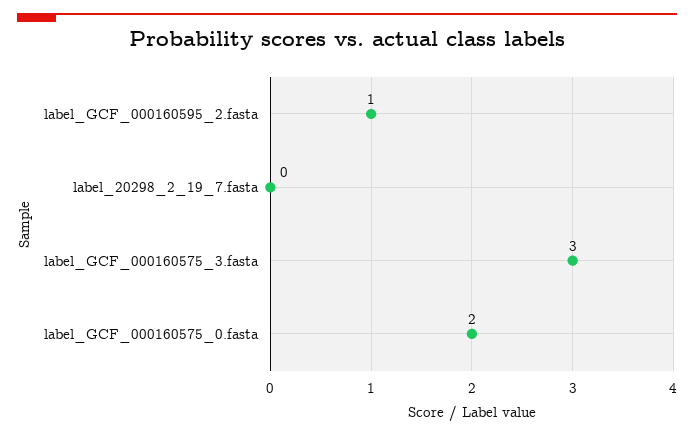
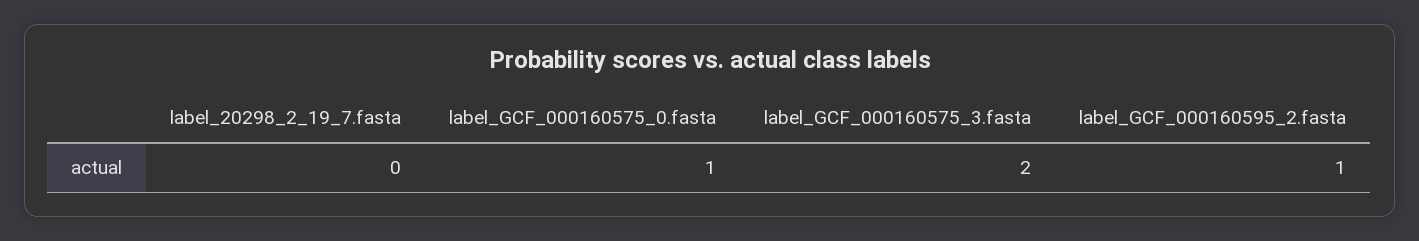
label_GCF_000160575_3.fasta: 3 -> 2
label_GCF_000160575_0.fasta: 2 -> 1

